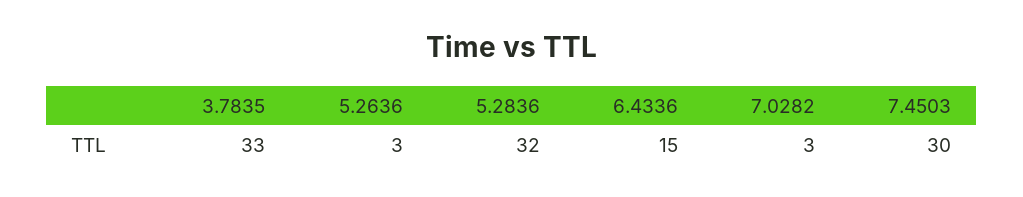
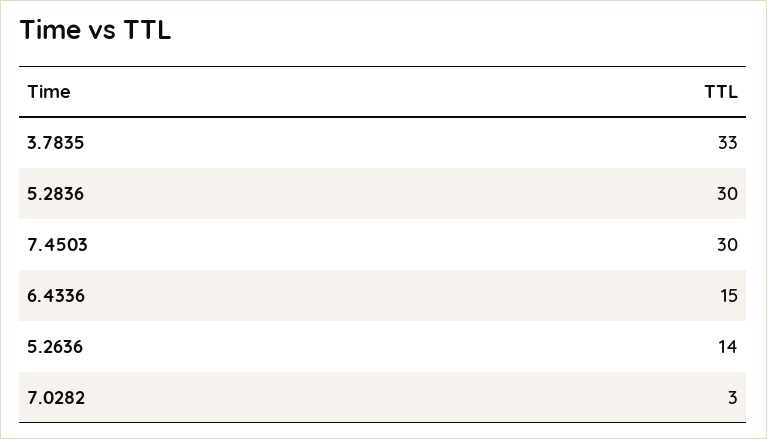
5.2636: 3 -> 14
5.2836: 32 -> 30

